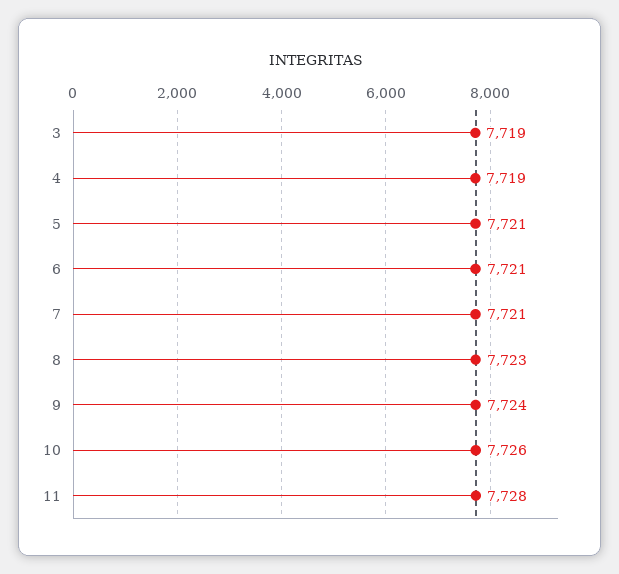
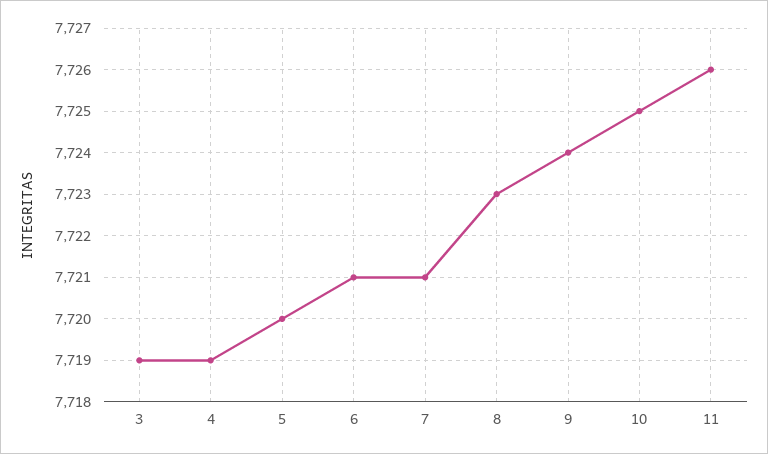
5: 7721 -> 7720
10: 7726 -> 7725
11: 7728 -> 7726

